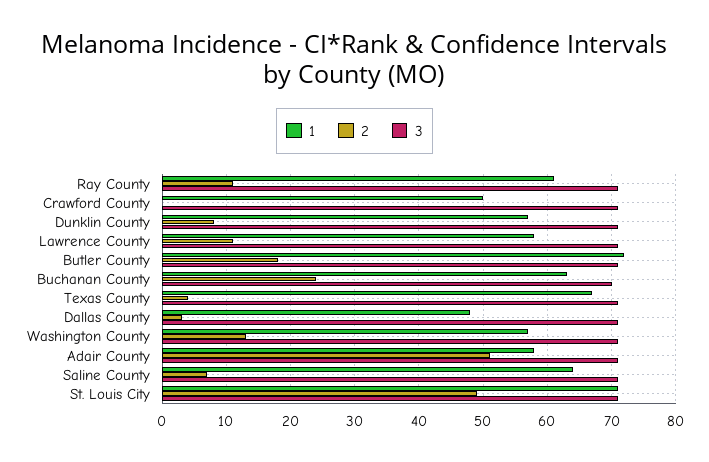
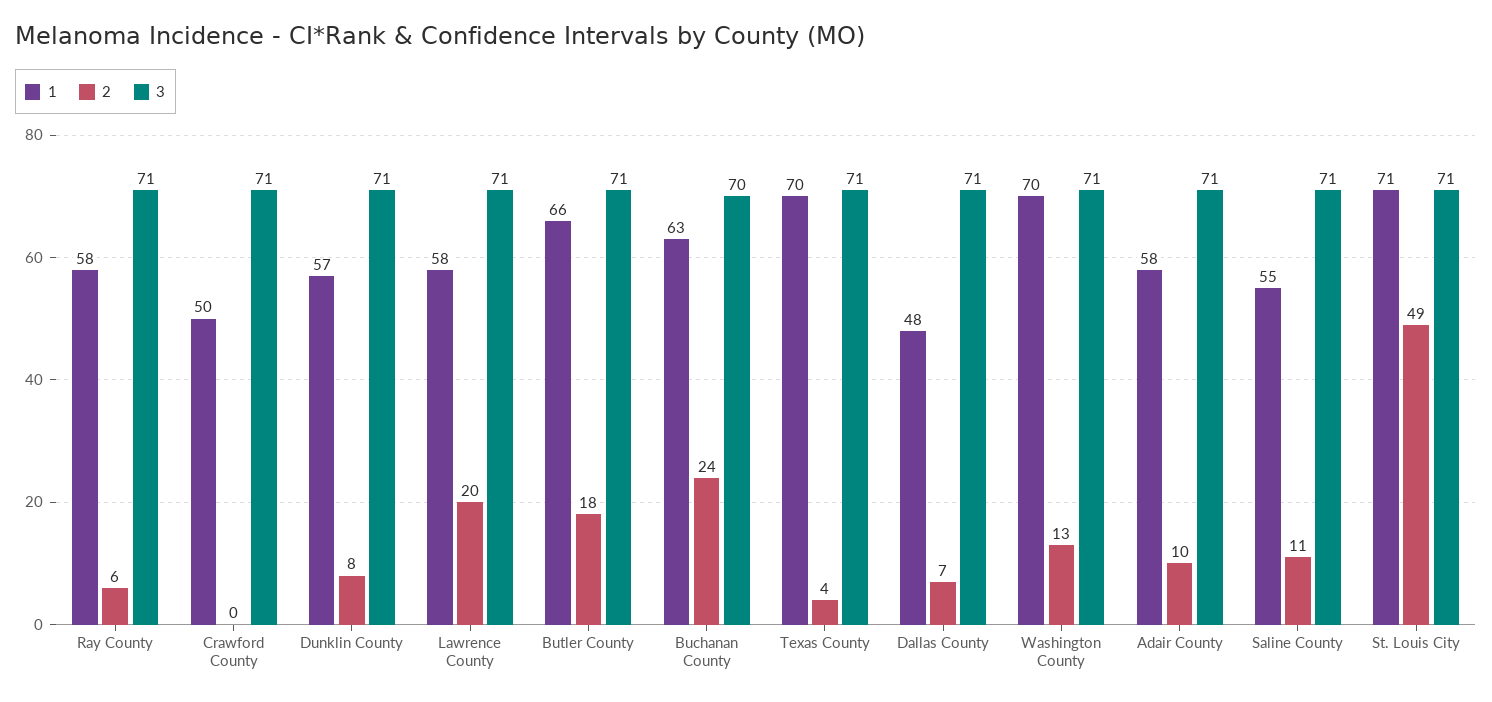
1, Ray County: 61 -> 58
2, Ray County: 11 -> 6
2, Lawrence County: 11 -> 20
1, Butler County: 72 -> 66
1, Texas County: 67 -> 70
2, Dallas County: 3 -> 7
1, Washington County: 57 -> 70
2, Adair County: 51 -> 10
1, Saline County: 64 -> 55
2, Saline County: 7 -> 11

